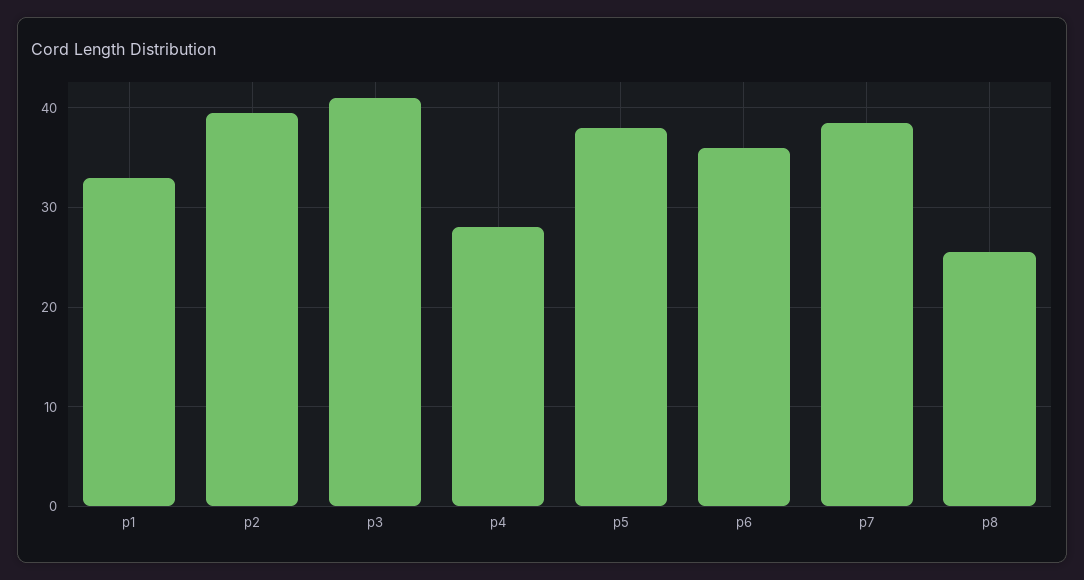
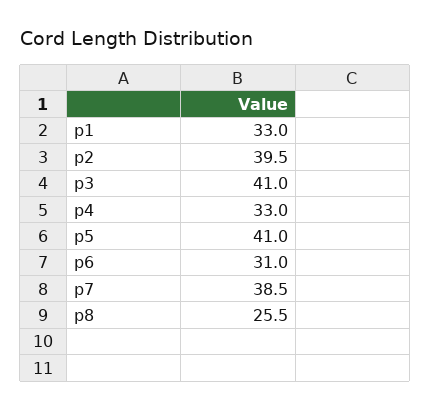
p4: 28 -> 33
p5: 38 -> 41
p6: 36 -> 31

